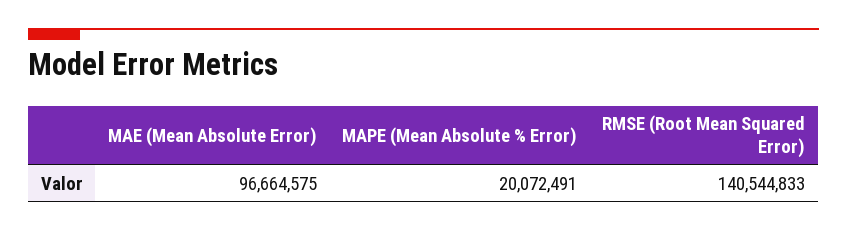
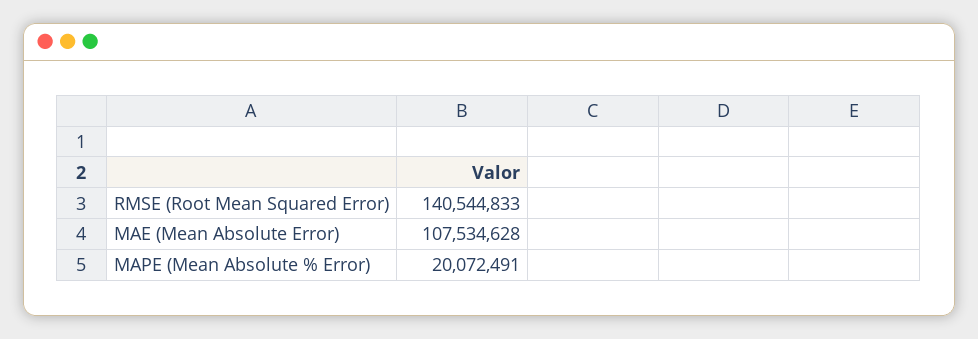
MAE (Mean Absolute Error): 96664575 -> 107534628

